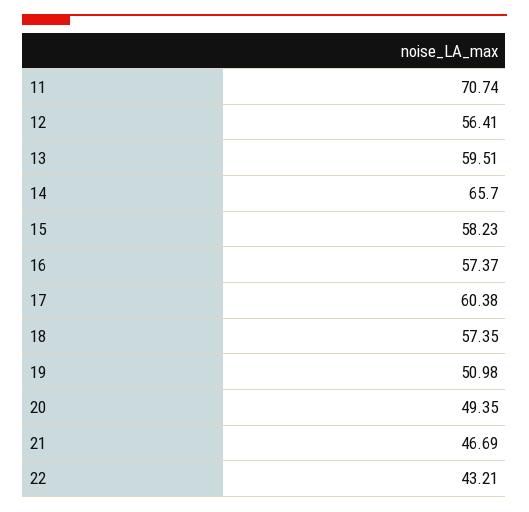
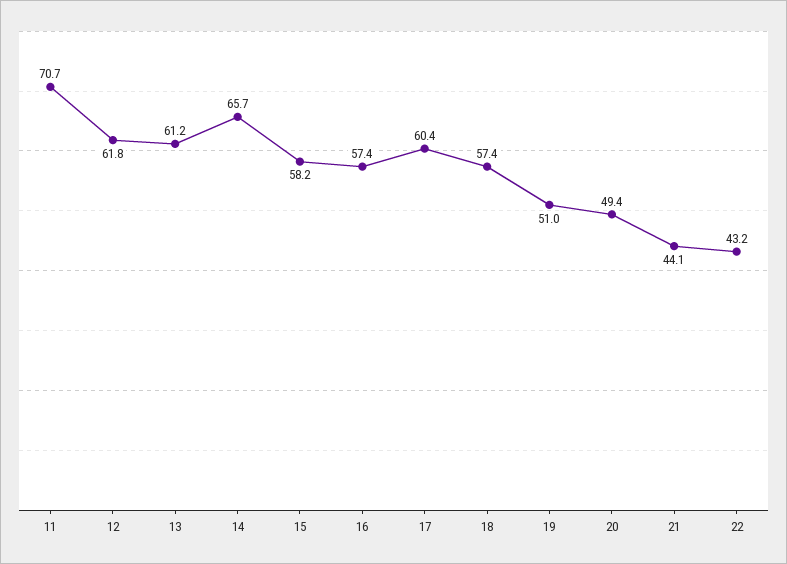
12: 56.41 -> 61.8
13: 59.51 -> 61.2
21: 46.69 -> 44.1

